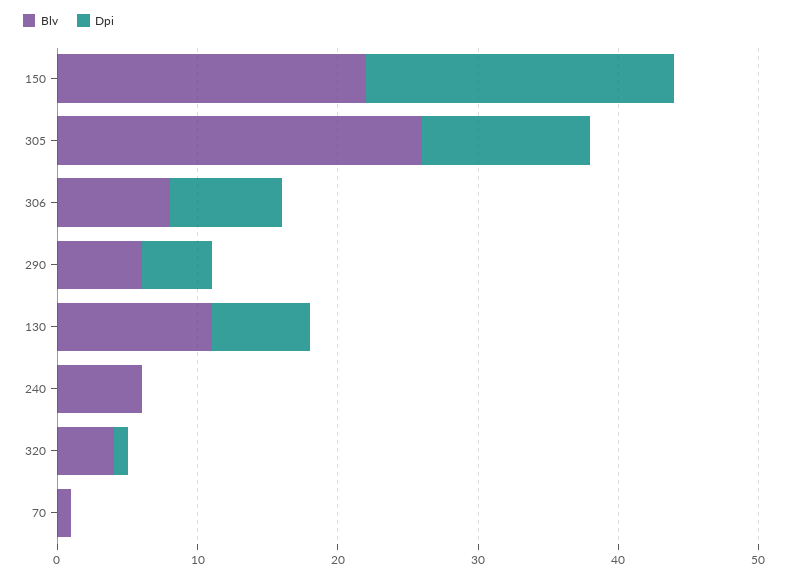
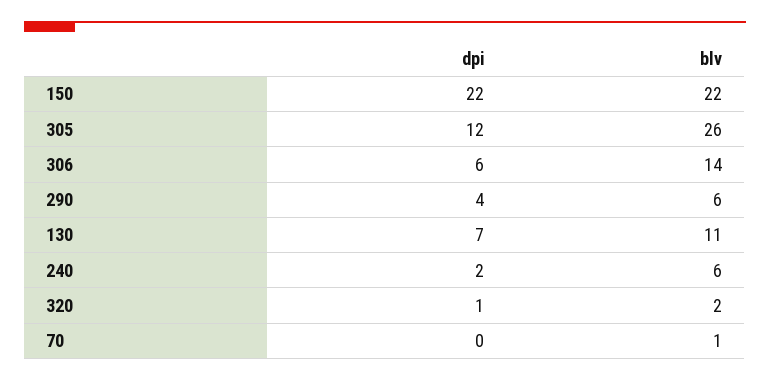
Blv, 306: 8 -> 14
Dpi, 306: 8 -> 6
Dpi, 290: 5 -> 4
Dpi, 240: 0 -> 2
Blv, 320: 4 -> 2

